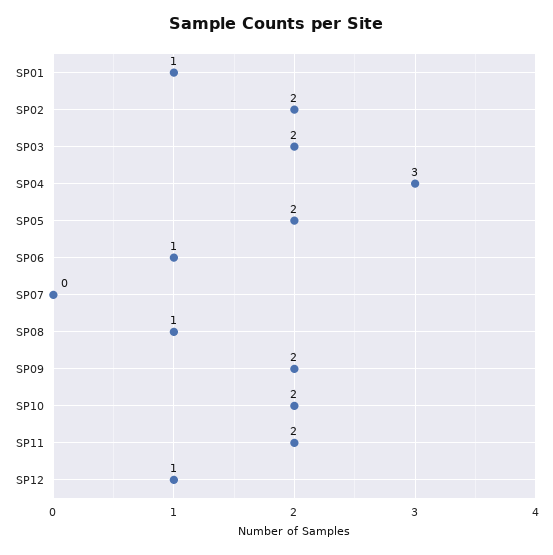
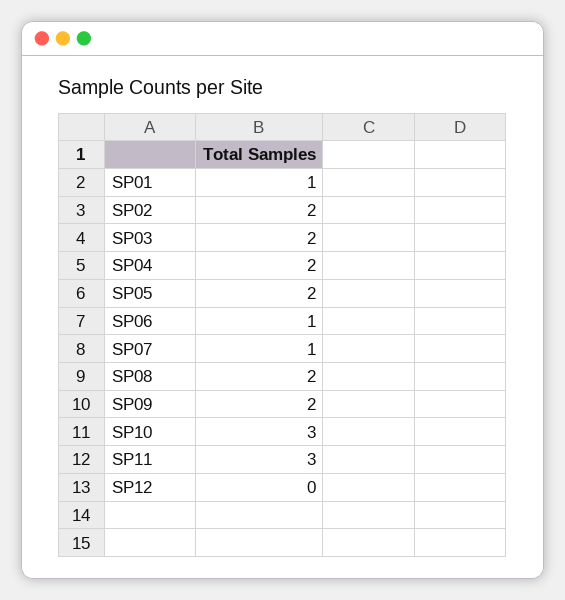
SP04: 3 -> 2
SP07: 0 -> 1
SP08: 1 -> 2
SP10: 2 -> 3
SP11: 2 -> 3
SP12: 1 -> 0

